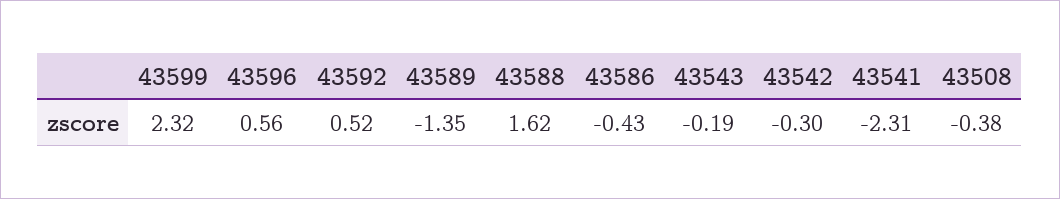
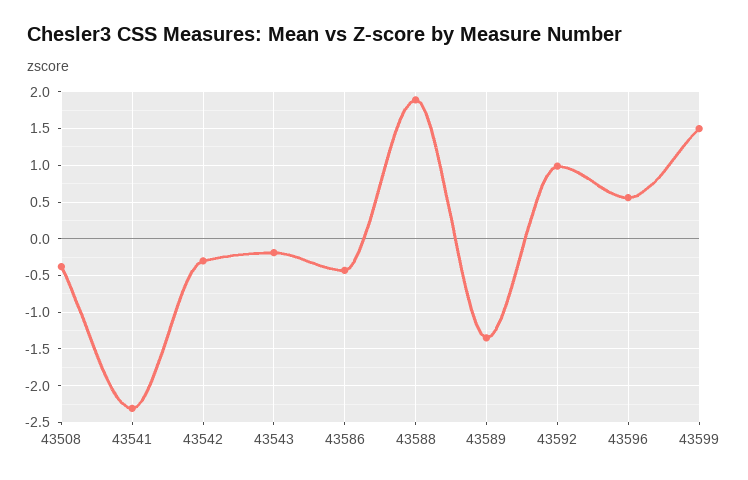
43599: 2.32 -> 1.5
43592: 0.52 -> 1
43588: 1.62 -> 1.9

